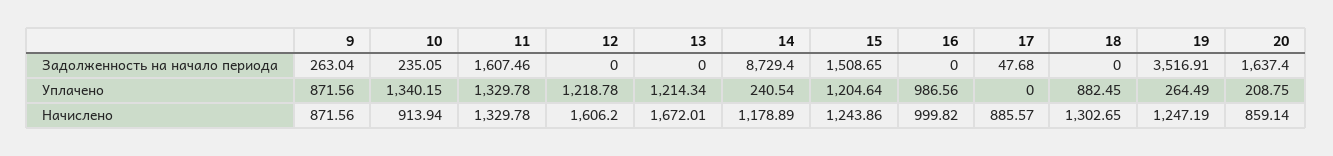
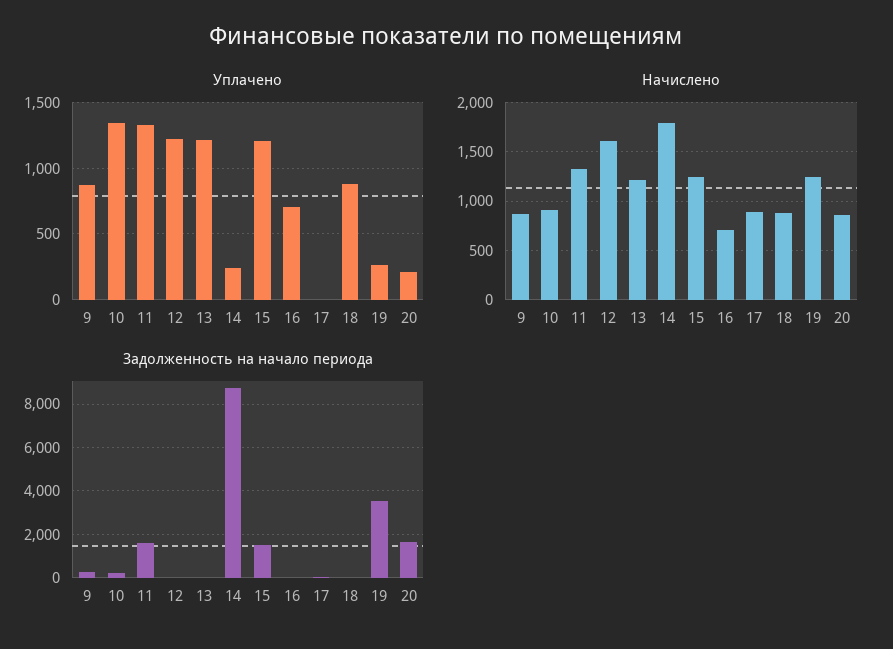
Уплачено, 16: 986.56 -> 700
Начислено, 13: 1672.01 -> 1200
Начислено, 14: 1178.89 -> 1800
Начислено, 16: 999.82 -> 700
Начислено, 18: 1302.65 -> 900

